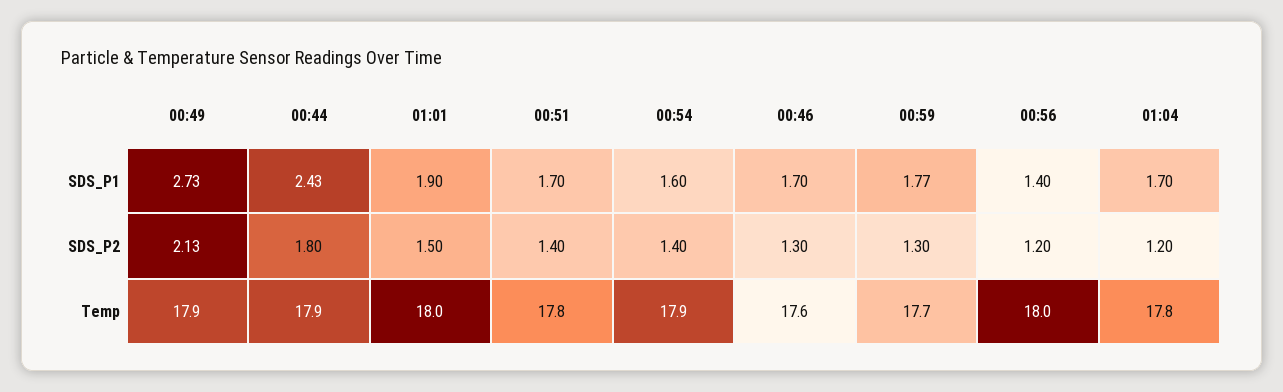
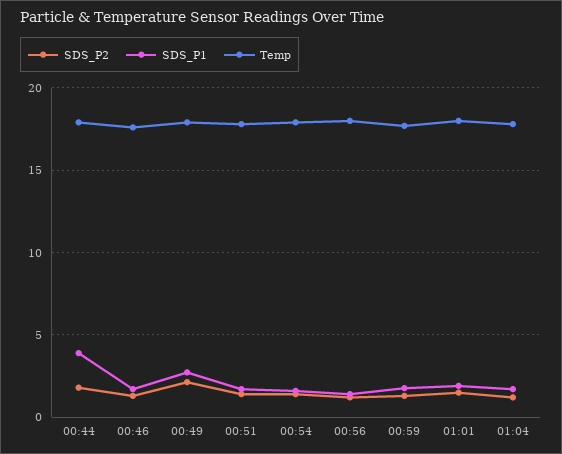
SDS_P1, 00:44: 2.43 -> 4

